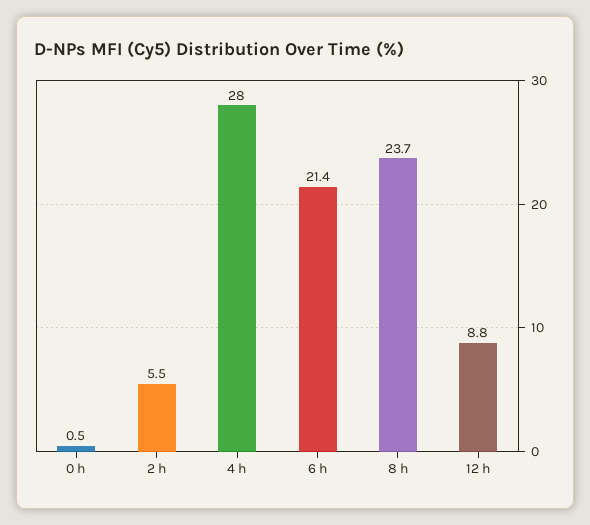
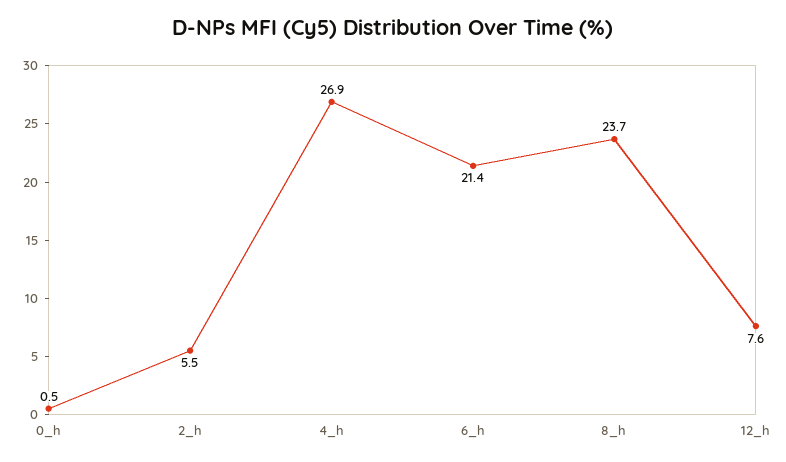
4 h: 28 -> 26.9
12 h: 8.8 -> 7.6

